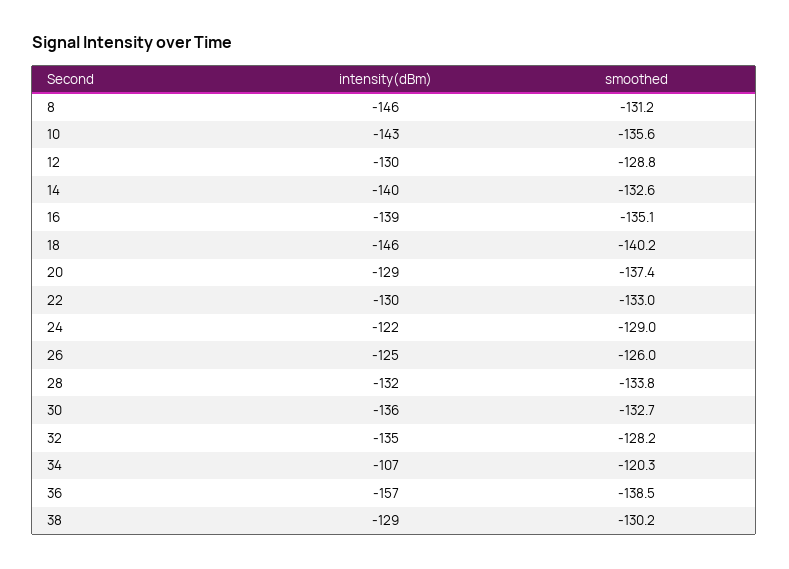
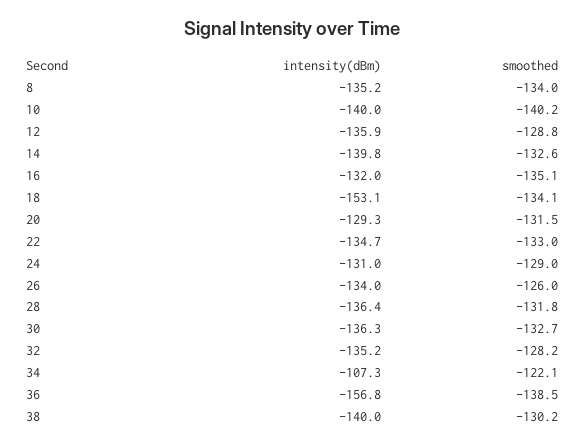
intensity(dBm), 8: -146 -> -135.2
smoothed, 8: -131.2 -> -134
intensity(dBm), 10: -143 -> -140
smoothed, 10: -135.6 -> -140.2
intensity(dBm), 12: -130 -> -135.9
intensity(dBm), 16: -139 -> -132
intensity(dBm), 18: -146 -> -153.1
smoothed, 18: -140.2 -> -134.1
smoothed, 20: -137.4 -> -131.5
intensity(dBm), 22: -130 -> -134.7
intensity(dBm), 24: -122 -> -131
intensity(dBm), 26: -125 -> -134
intensity(dBm), 28: -132 -> -136.4
smoothed, 28: -133.8 -> -131.8
smoothed, 34: -120.3 -> -122.1
intensity(dBm), 38: -129 -> -140

